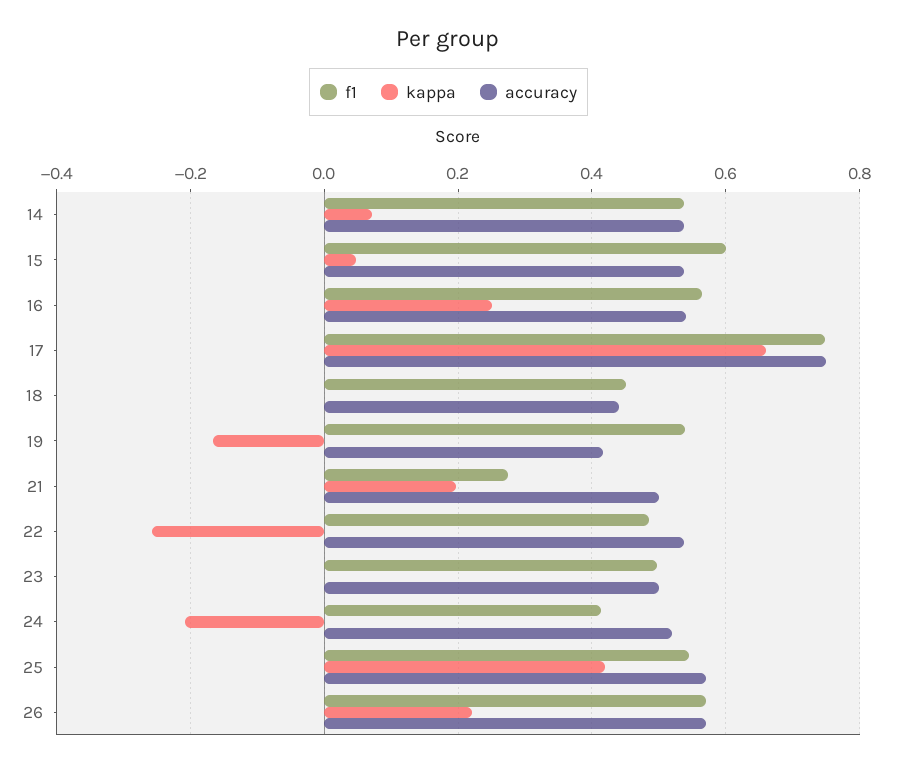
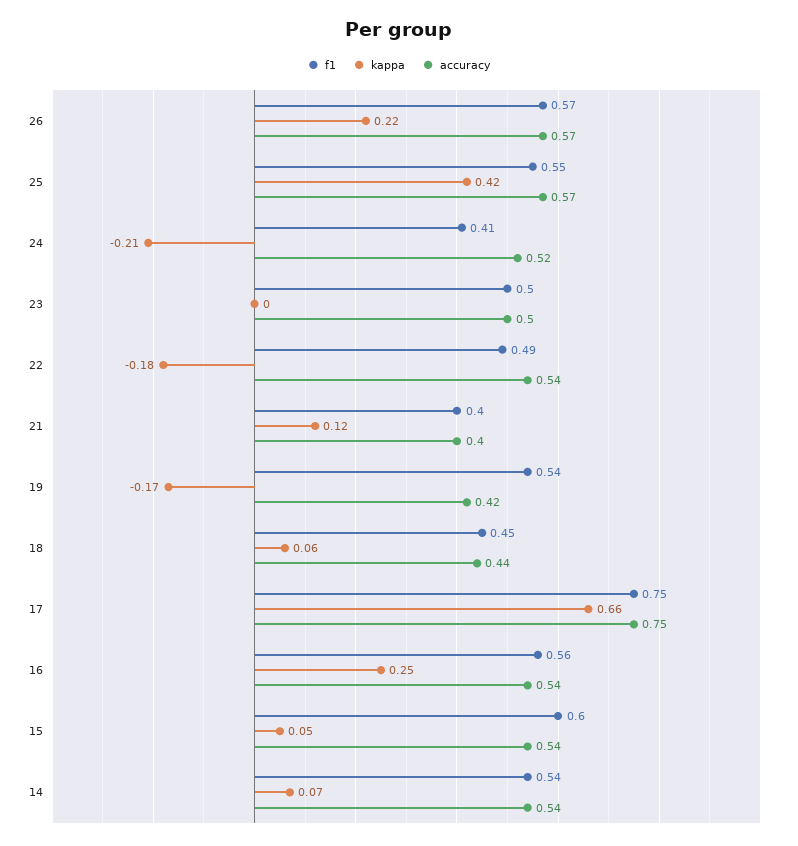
kappa, 18: 0 -> 0.06
f1, 21: 0.28 -> 0.4
kappa, 21: 0.2 -> 0.12
accuracy, 21: 0.5 -> 0.4
kappa, 22: -0.26 -> -0.18

